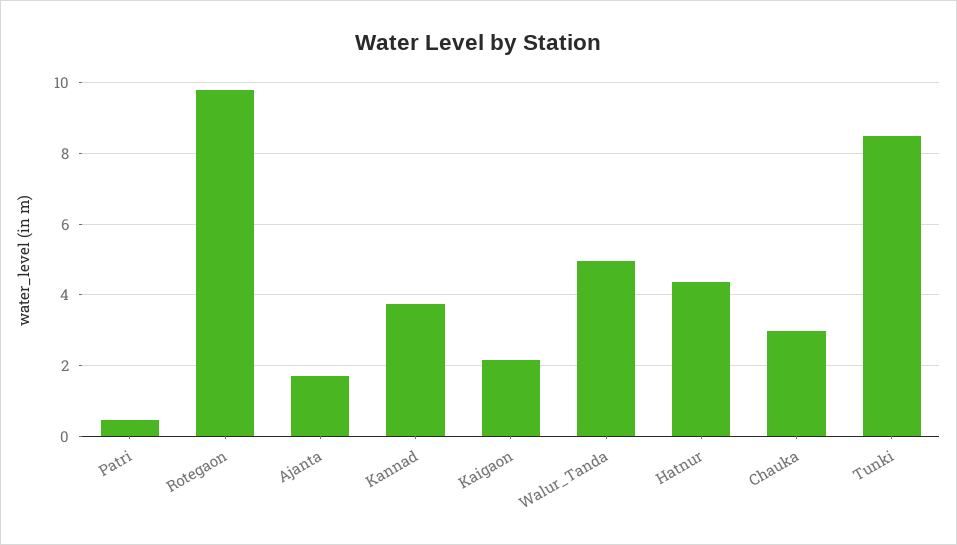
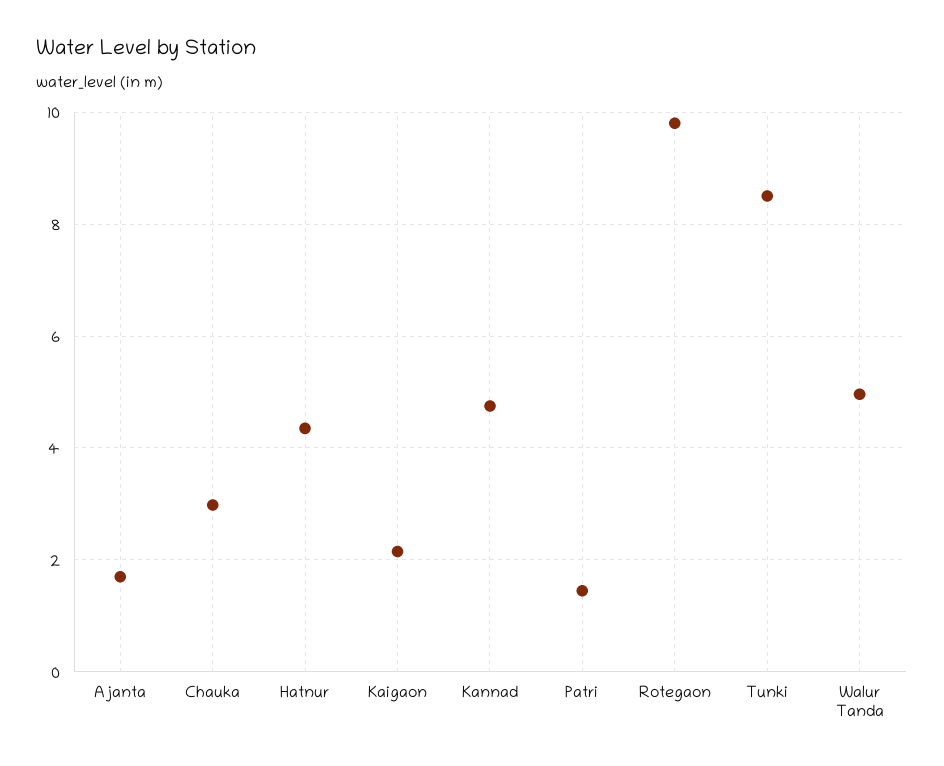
Patri: 0.4 -> 1.4
Kannad: 3.8 -> 4.8

